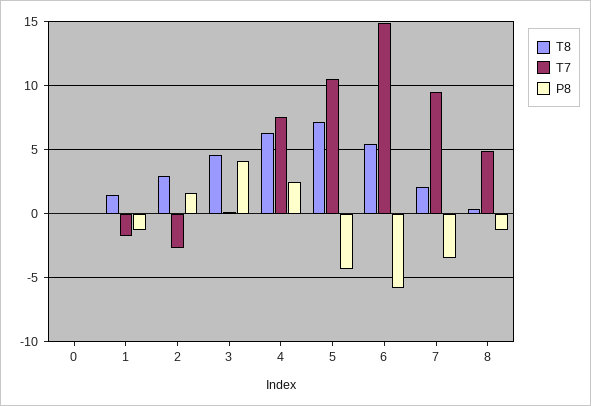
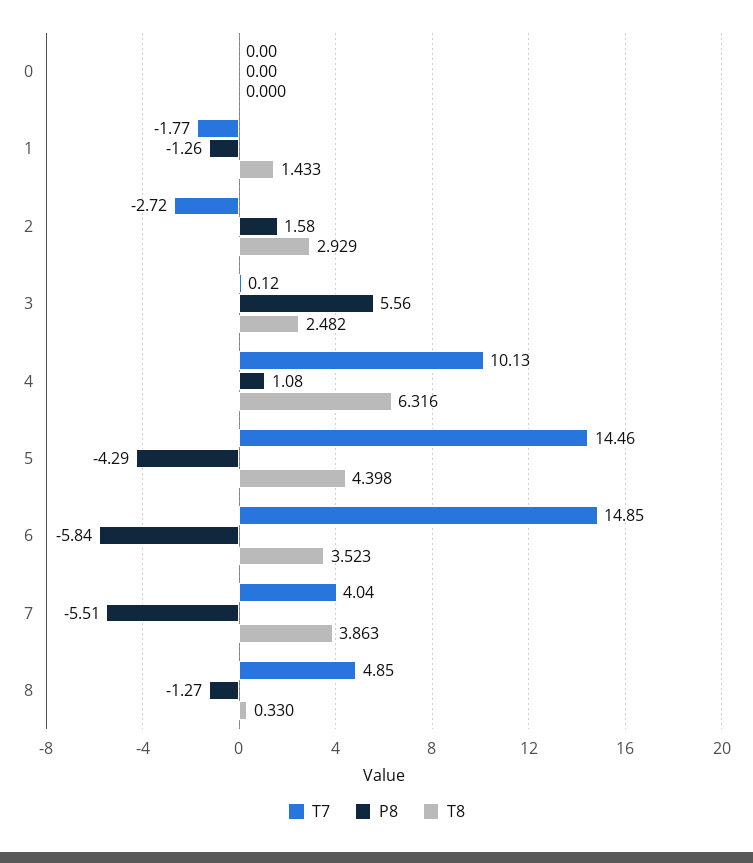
T8, 3: 4.5 -> 2.482
P8, 3: 4 -> 5.56
T7, 4: 7.5 -> 10.13
P8, 4: 2.5 -> 1.08
T8, 5: 7 -> 4.398
T7, 5: 10.5 -> 14.46
T8, 6: 5.5 -> 3.523
T8, 7: 2 -> 3.863
T7, 7: 9.5 -> 4.04
P8, 7: -3.5 -> -5.51

